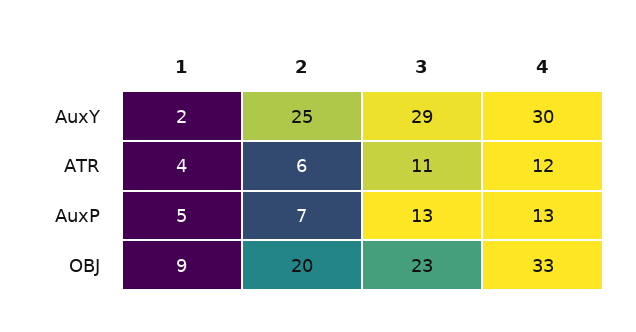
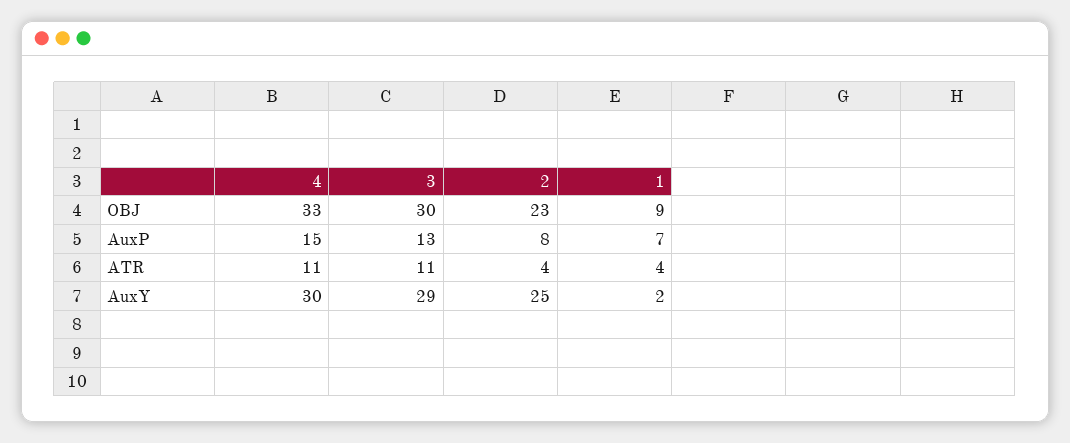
2, ATR: 6 -> 4
4, ATR: 12 -> 11
1, AuxP: 5 -> 7
2, AuxP: 7 -> 8
4, AuxP: 13 -> 15
2, OBJ: 20 -> 23
3, OBJ: 23 -> 30

